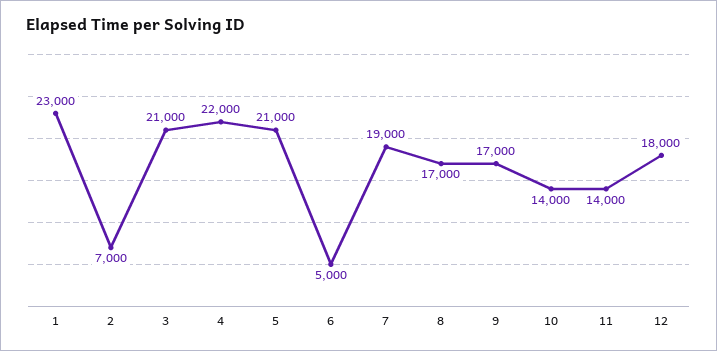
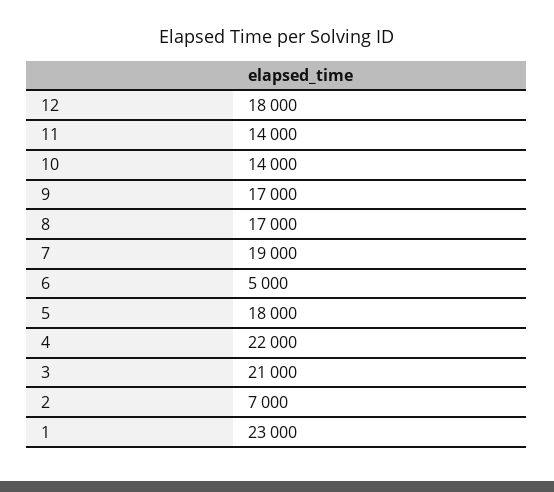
5: 21000 -> 18000

